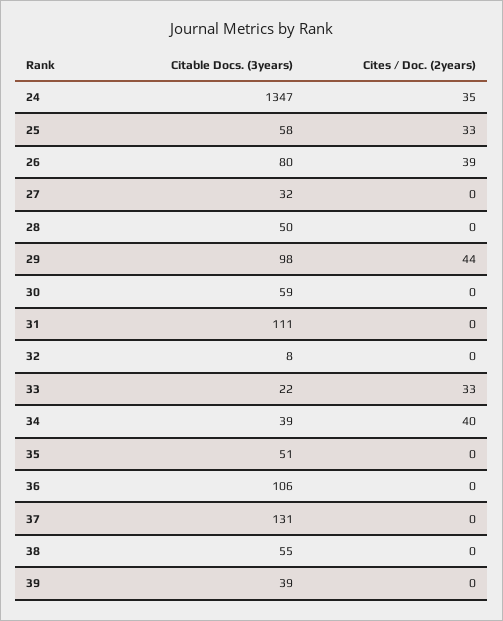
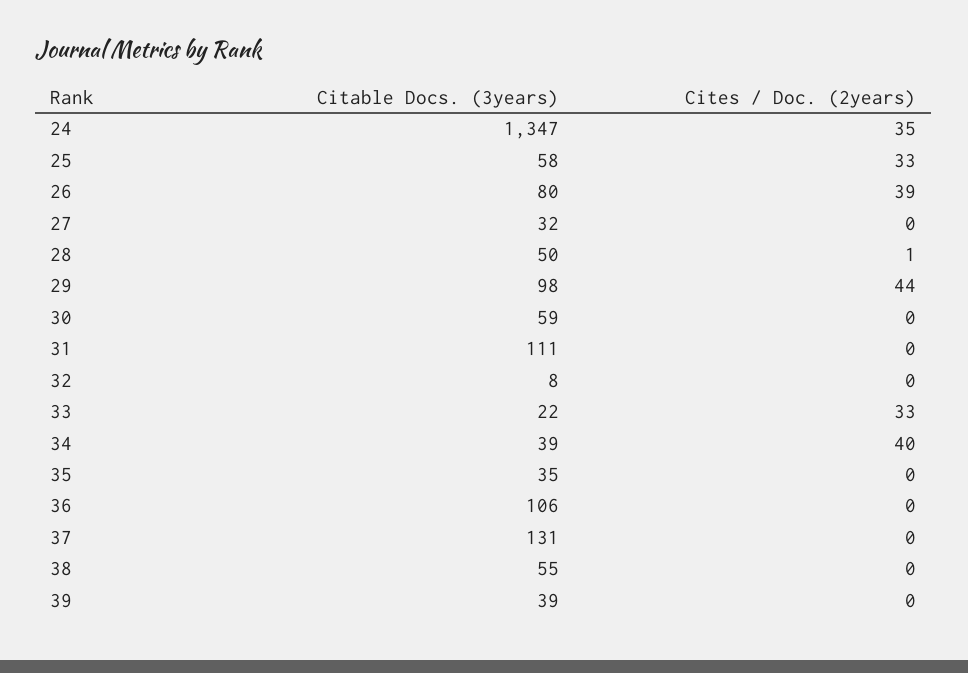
Cites / Doc. (2years), 28: 0 -> 1
Citable Docs. (3years), 35: 51 -> 35

